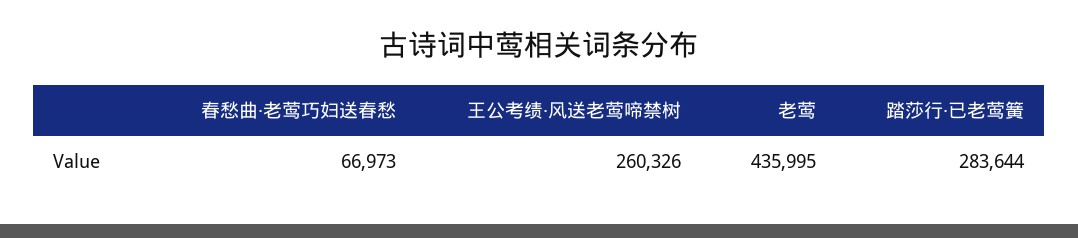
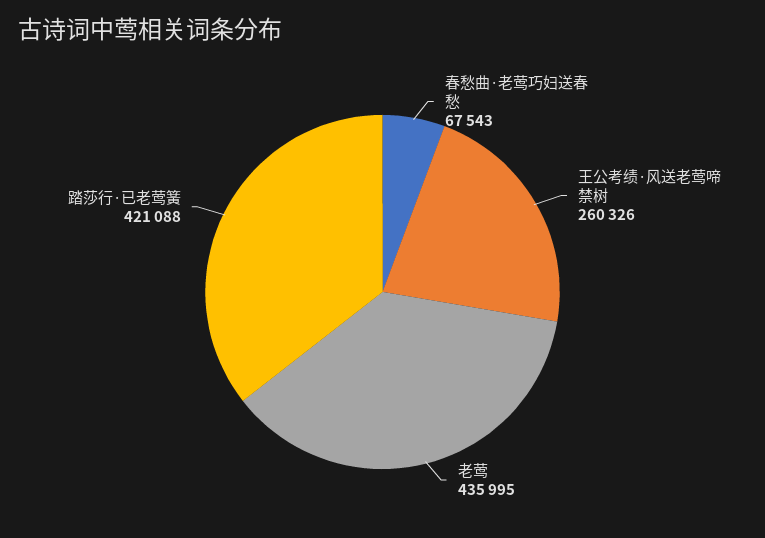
春愁曲·老莺巧妇送春愁: 66973 -> 67543
踏莎行·已老莺簧: 283644 -> 421088

